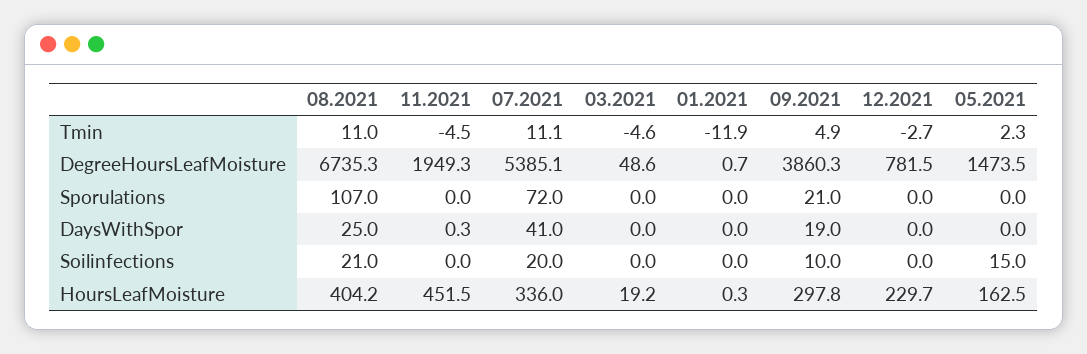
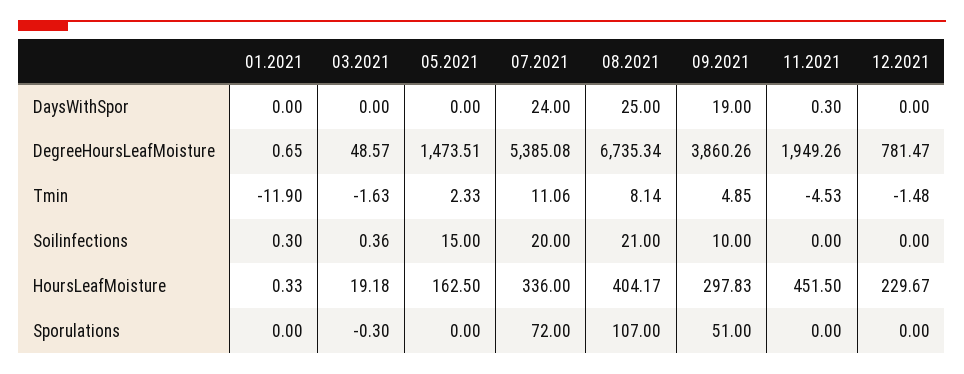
08.2021, Tmin: 11 -> 8.14
03.2021, Tmin: -4.6 -> -1.63
12.2021, Tmin: -2.7 -> -1.48
03.2021, Sporulations: 0 -> -0.3
09.2021, Sporulations: 21 -> 51
07.2021, DaysWithSpor: 41 -> 24
03.2021, Soilinfections: 0 -> 0.36
01.2021, Soilinfections: 0 -> 0.3

